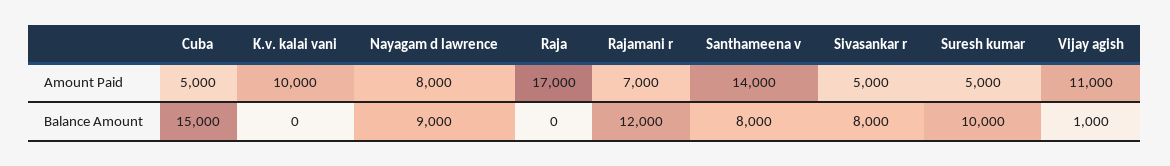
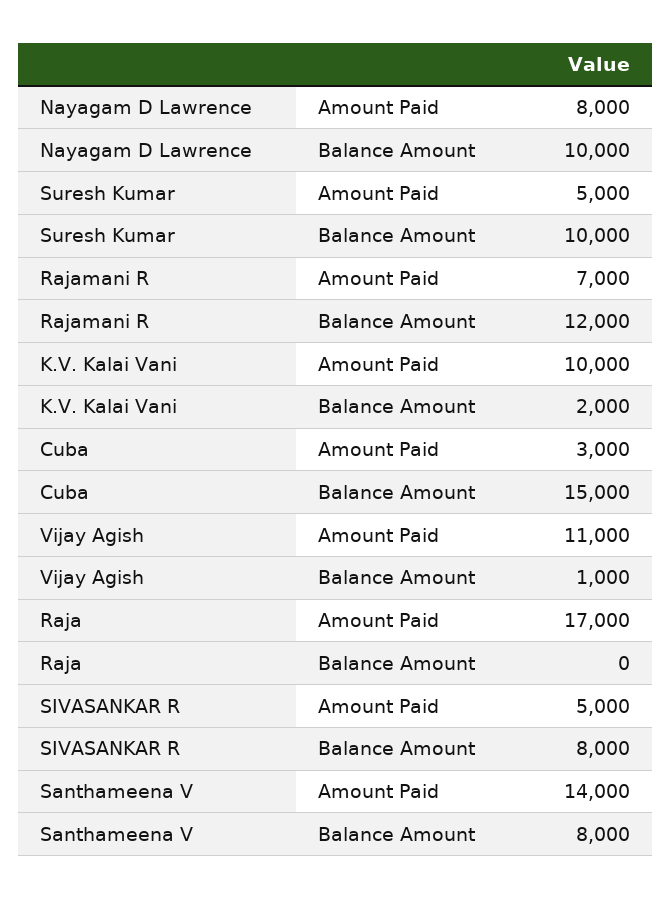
Cuba, Amount Paid: 5000 -> 3000
K.v. kalai vani, Balance Amount: 0 -> 2000
Nayagam d lawrence, Balance Amount: 9000 -> 10000

